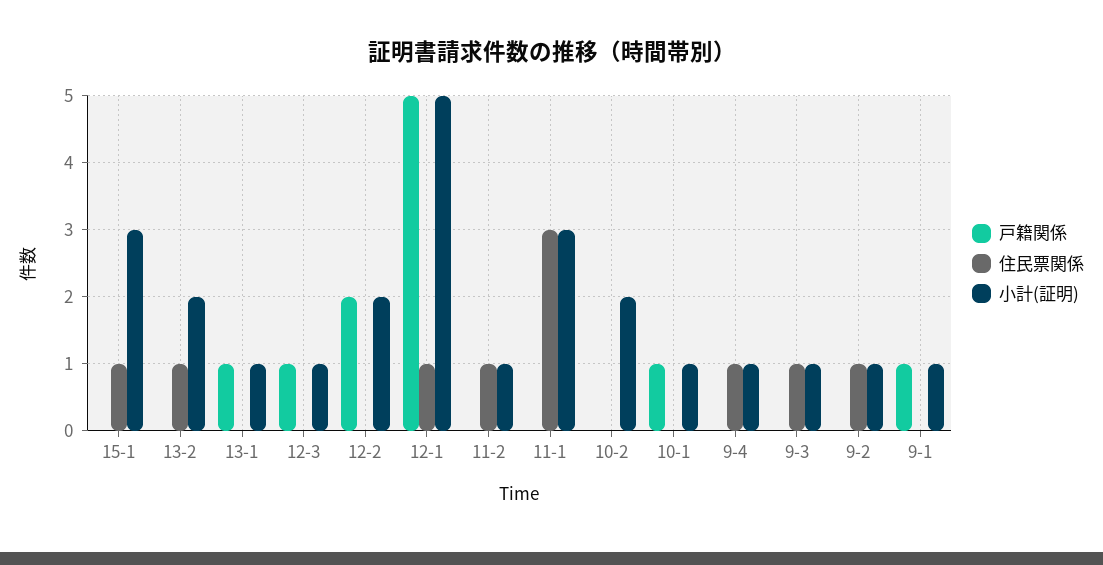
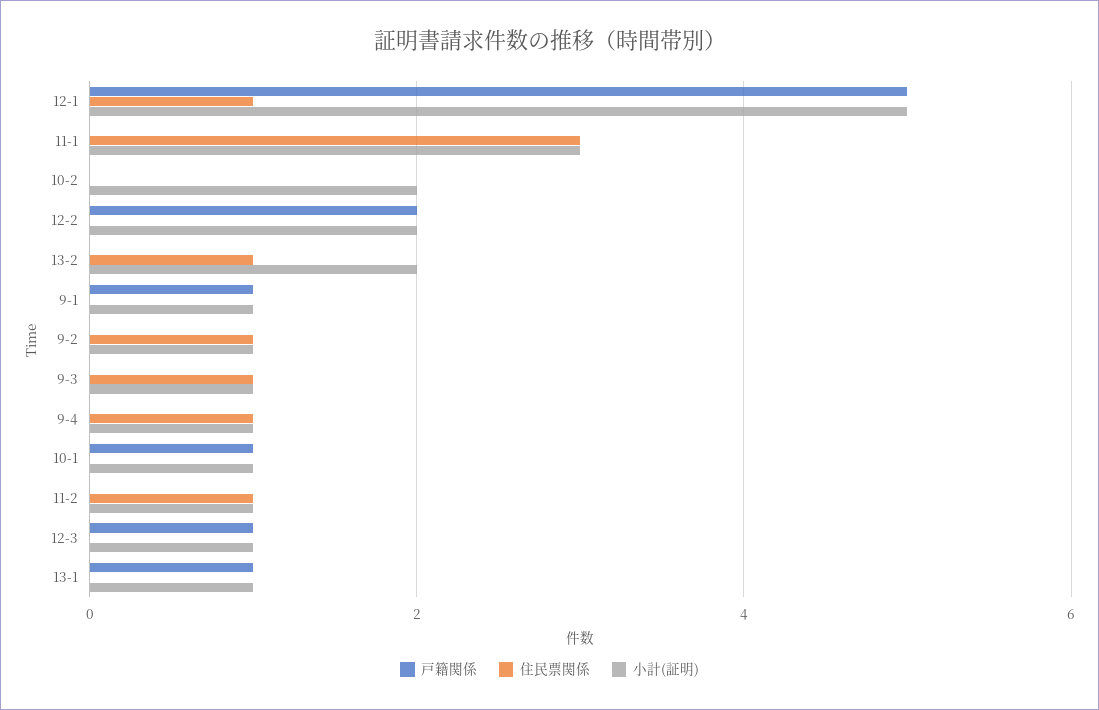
戸籍関係, 15-1: 0 -> none
住民票関係, 15-1: 1 -> none
小計(証明), 15-1: 3 -> none

